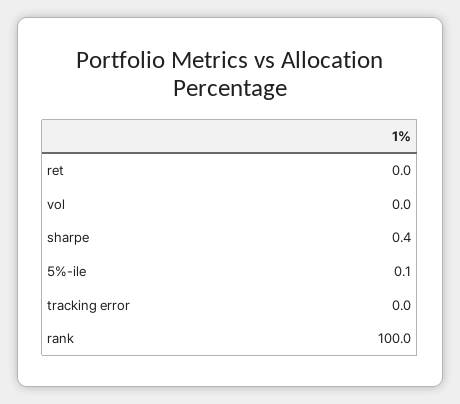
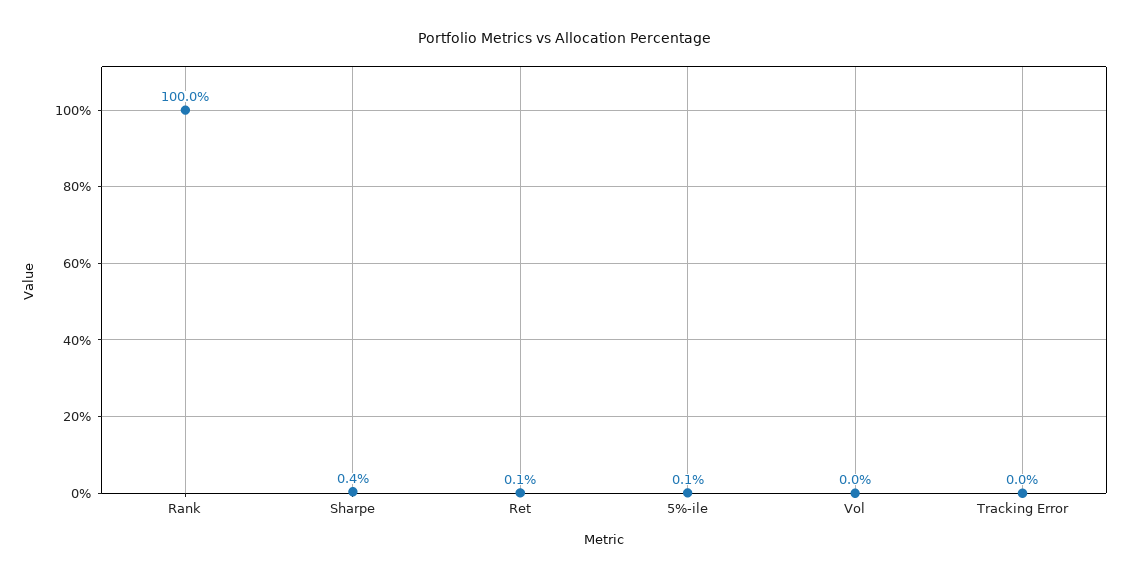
ret: 0 -> 0.1

